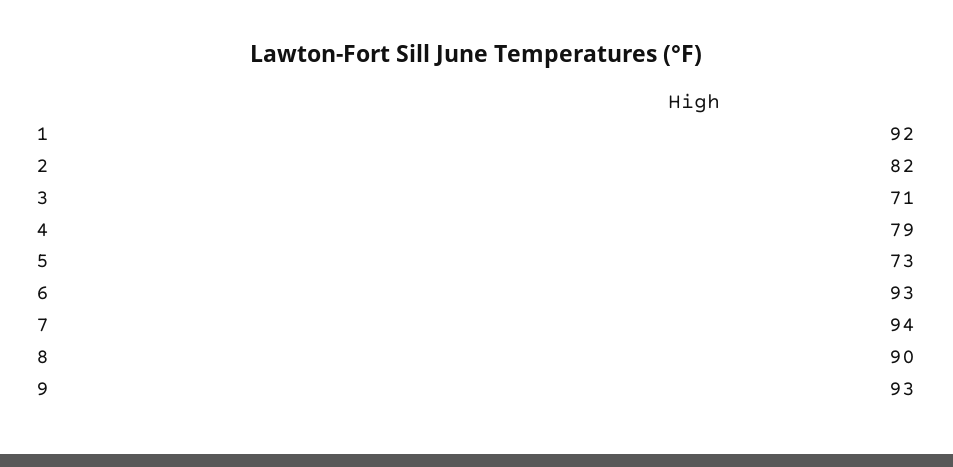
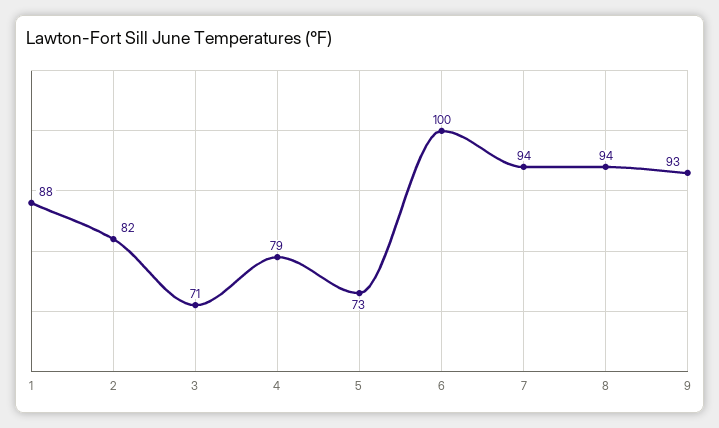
1: 92 -> 88
6: 93 -> 100
8: 90 -> 94

